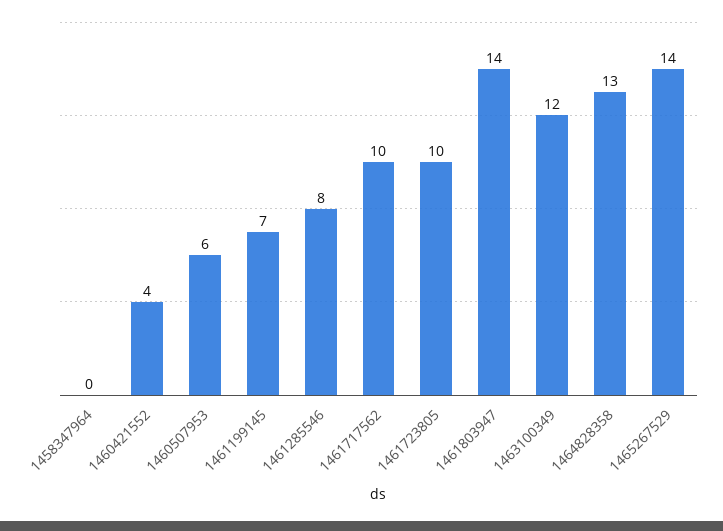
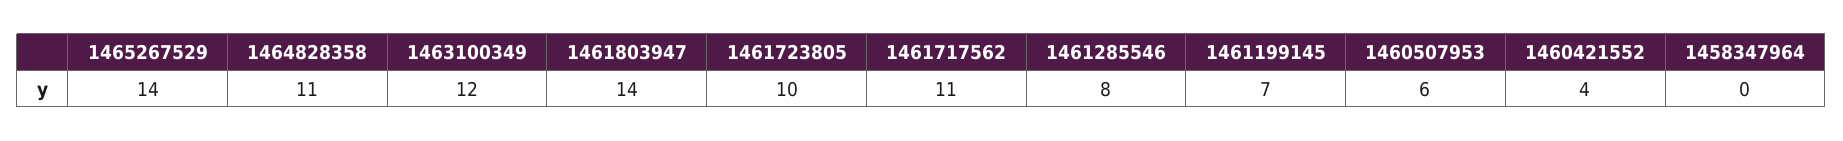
1461717562: 10 -> 11
1464828358: 13 -> 11

